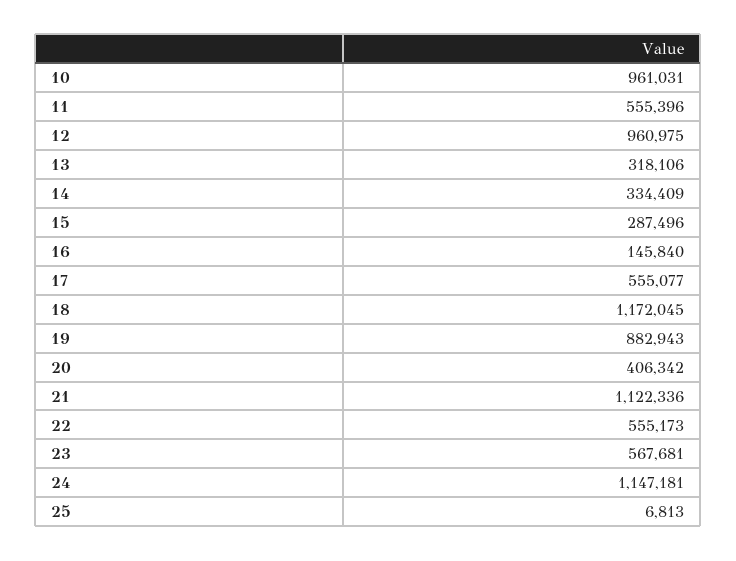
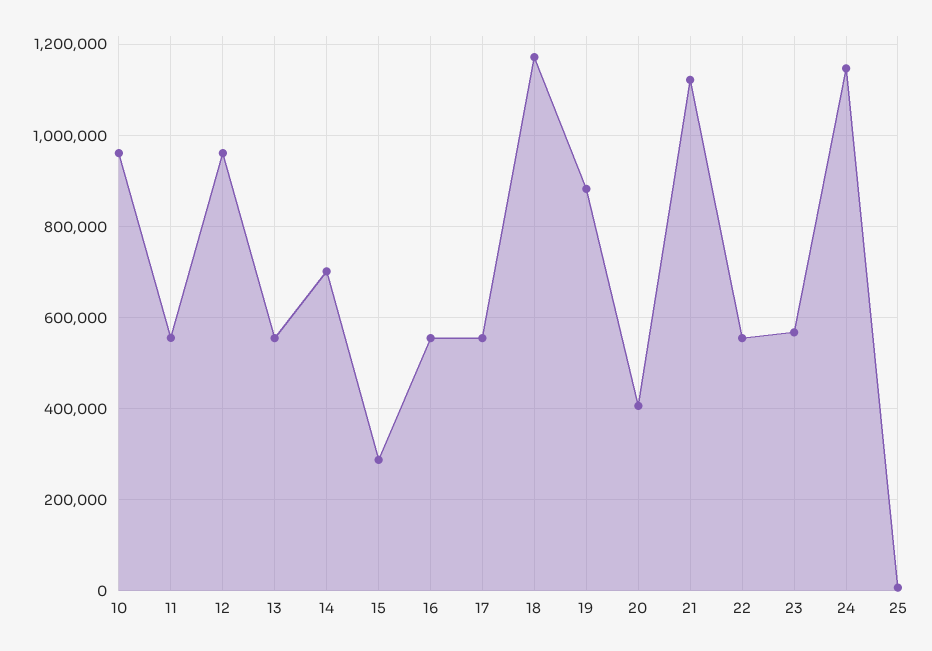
13: 318106 -> 560000
14: 334409 -> 700000
16: 145840 -> 560000

